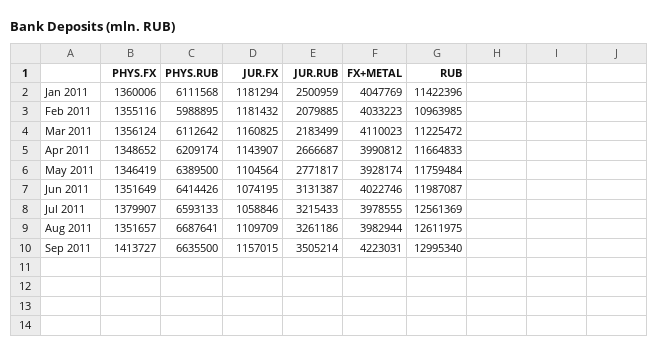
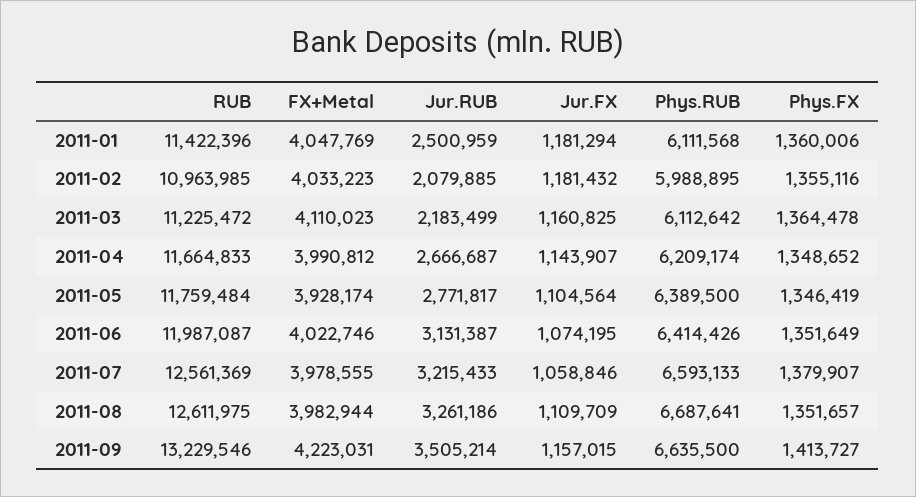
PHYS.FX, Mar 2011: 1356124 -> 1364478
RUB, Sep 2011: 12995340 -> 13229546

